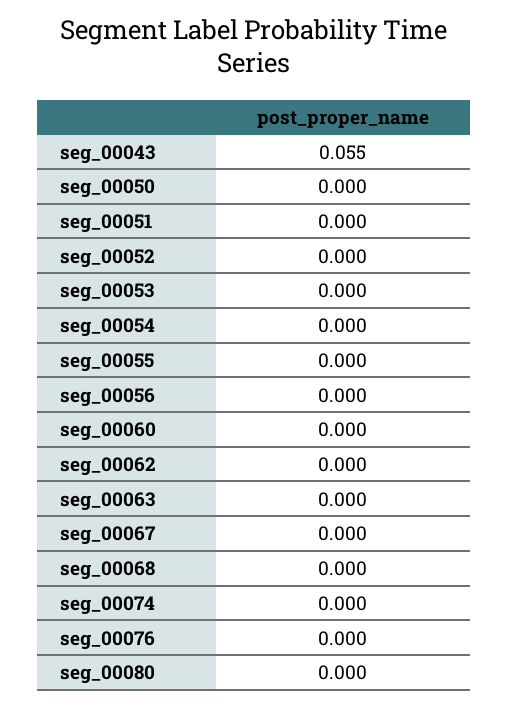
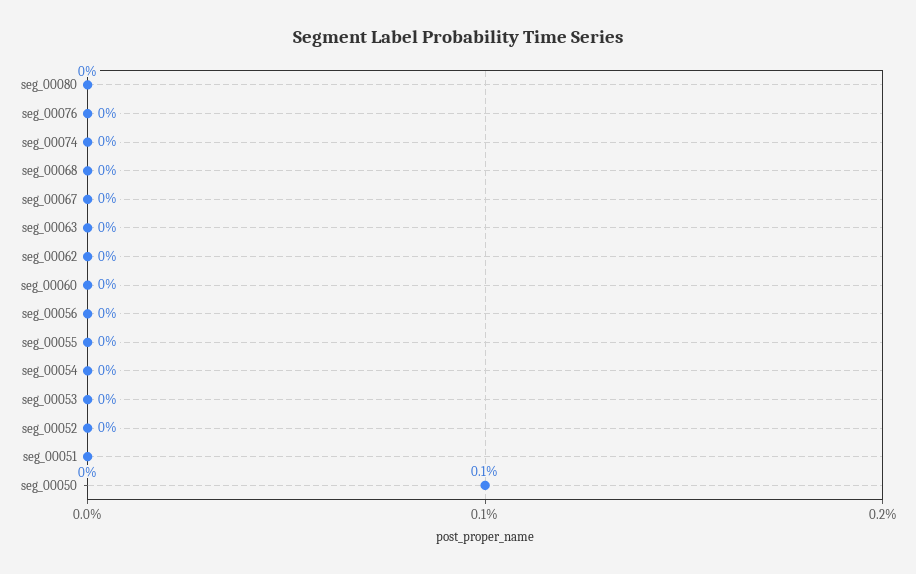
seg_00043: 0.055 -> none
seg_00050: 0 -> 0.001

